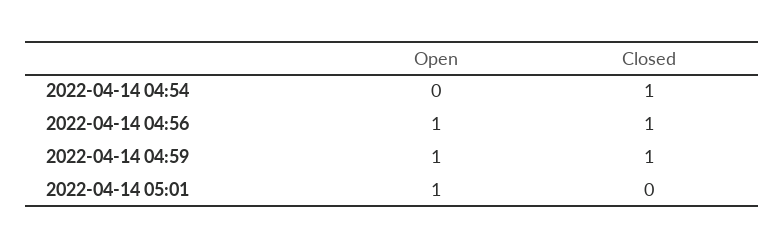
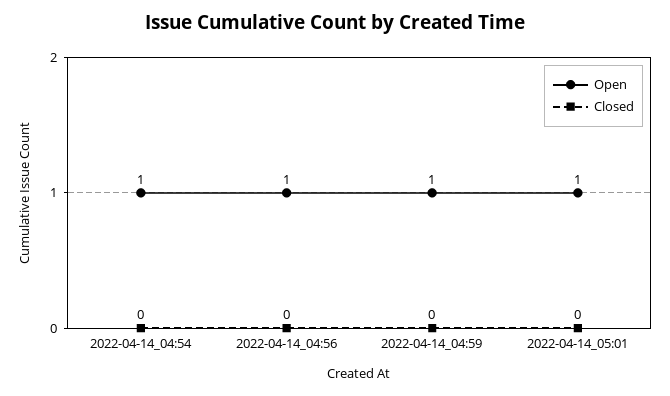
Open, 2022-04-14 04:54: 0 -> 1
Closed, 2022-04-14 04:54: 1 -> 0
Closed, 2022-04-14 04:56: 1 -> 0
Closed, 2022-04-14 04:59: 1 -> 0

